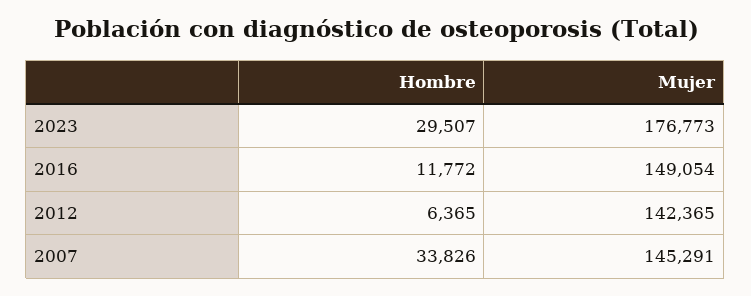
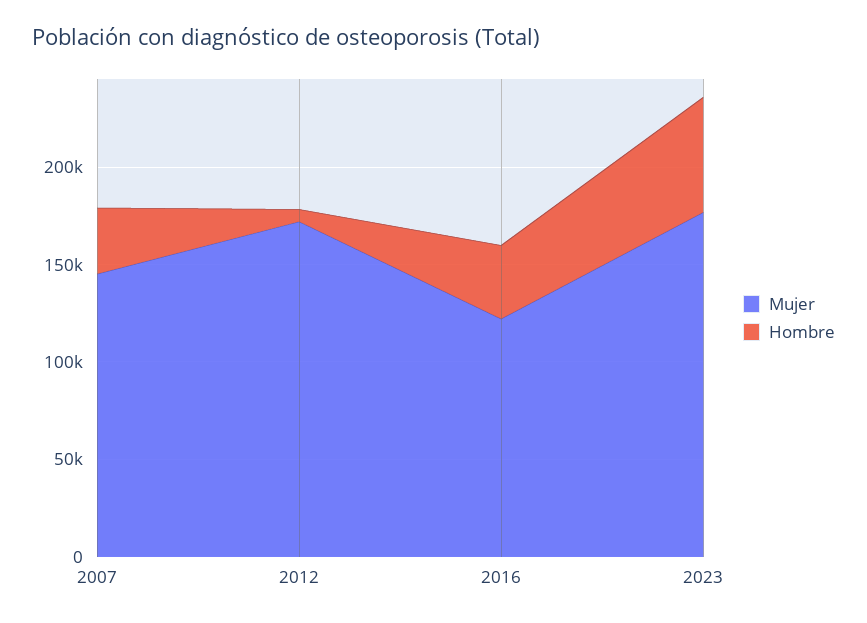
Hombre, 2023: 29507 -> 60000
Hombre, 2016: 11772 -> 40000
Mujer, 2016: 149054 -> 120000
Mujer, 2012: 142365 -> 170000

